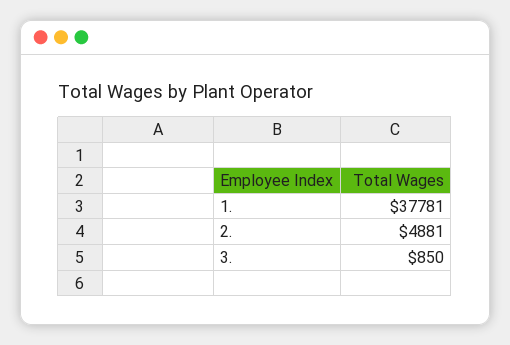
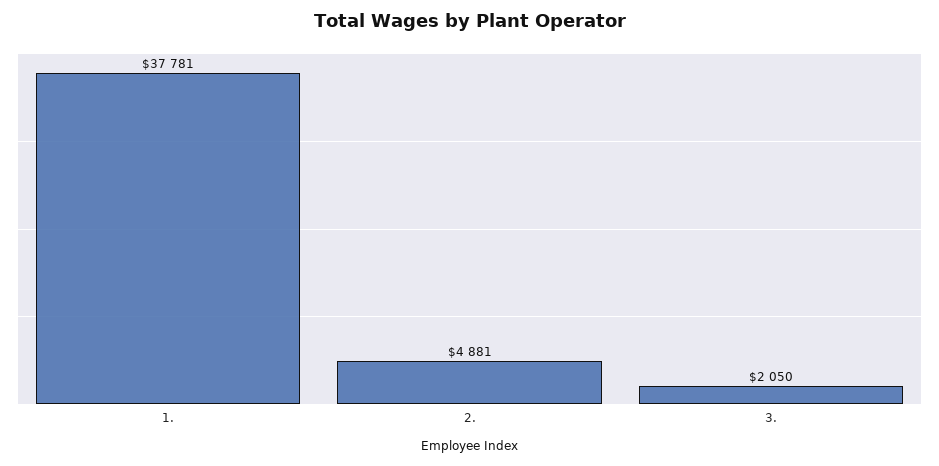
3.: 850 -> 2050

